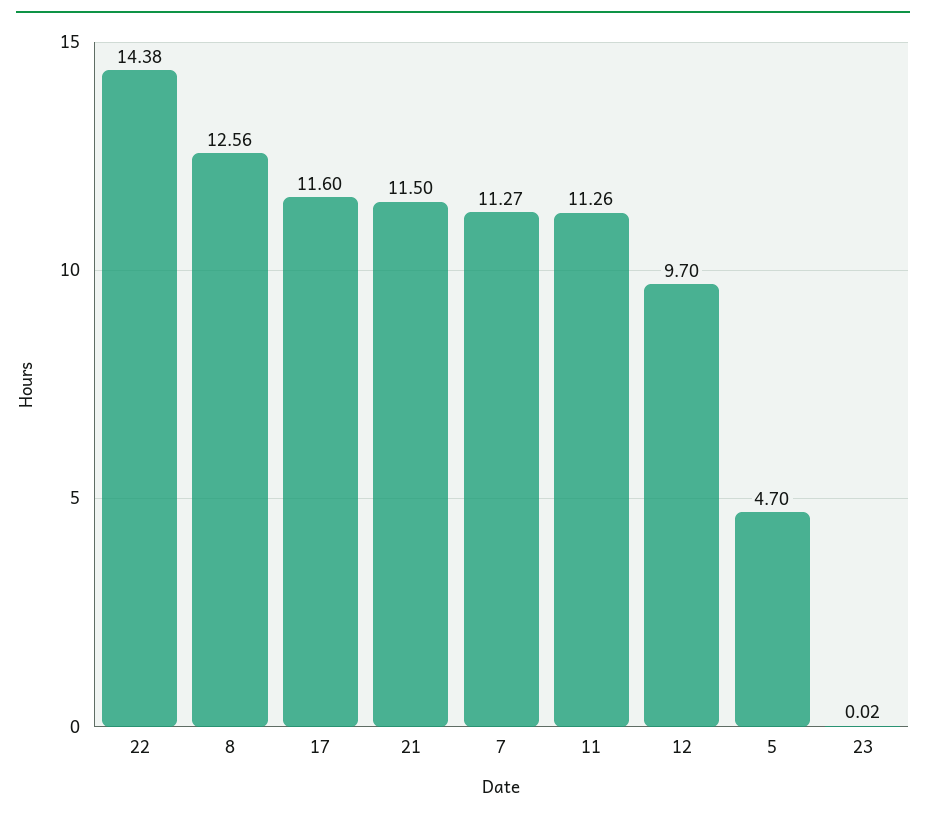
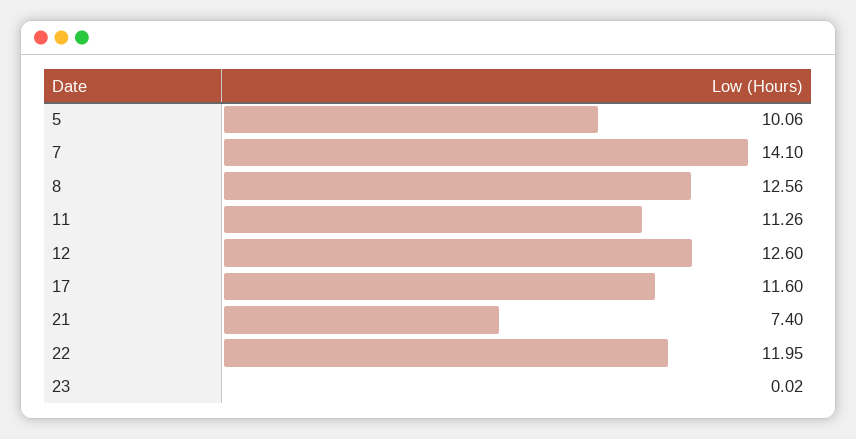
22: 14.38 -> 11.95
21: 11.5 -> 7.4
7: 11.27 -> 14.1
12: 9.7 -> 12.6
5: 4.7 -> 10.06

